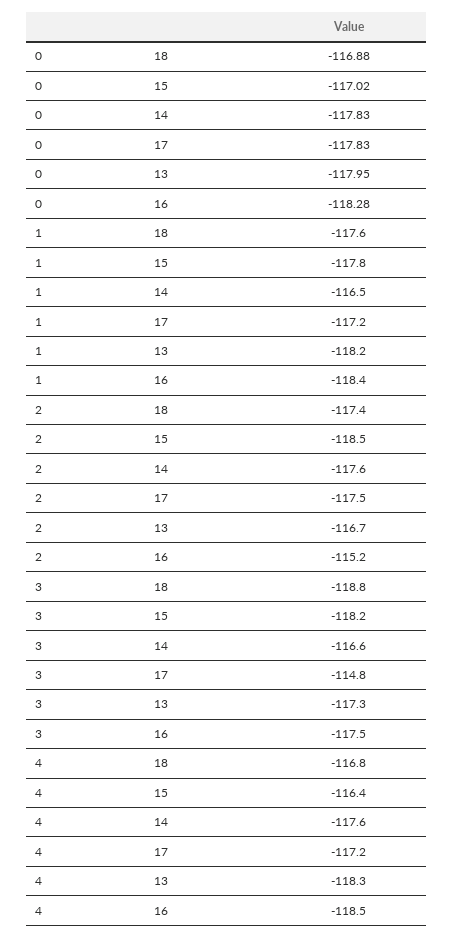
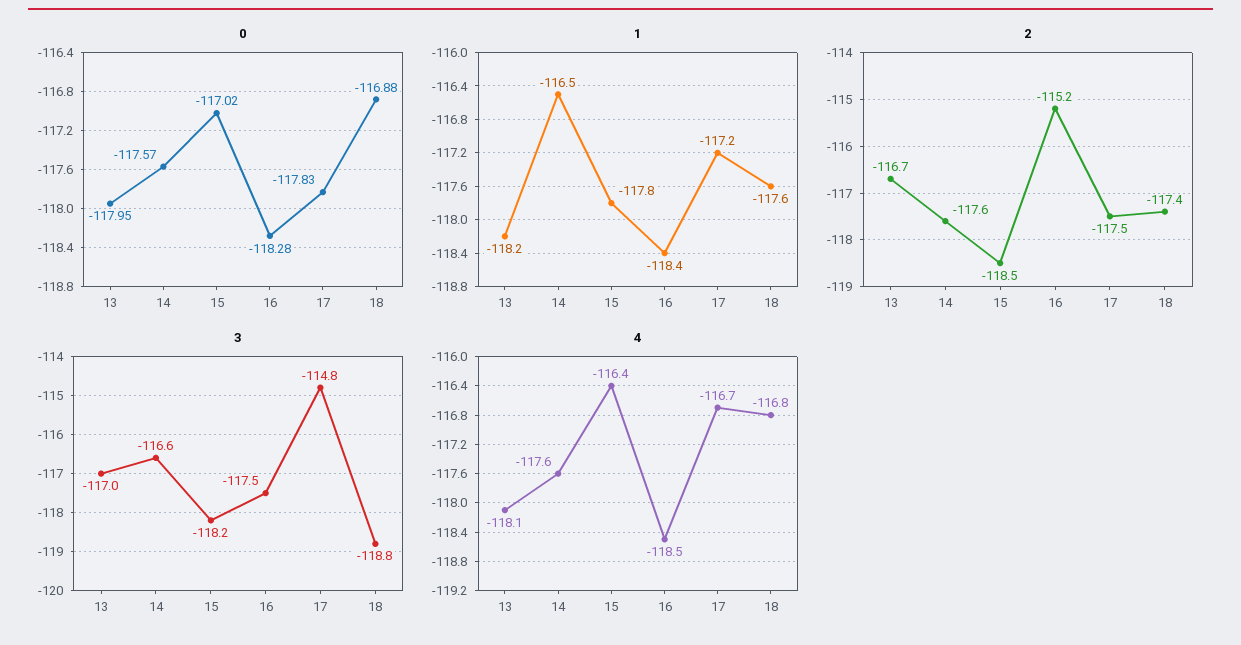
0, 14: -117.83 -> -117.57
3, 13: -117.3 -> -117
4, 17: -117.2 -> -116.7
4, 13: -118.3 -> -118.1

